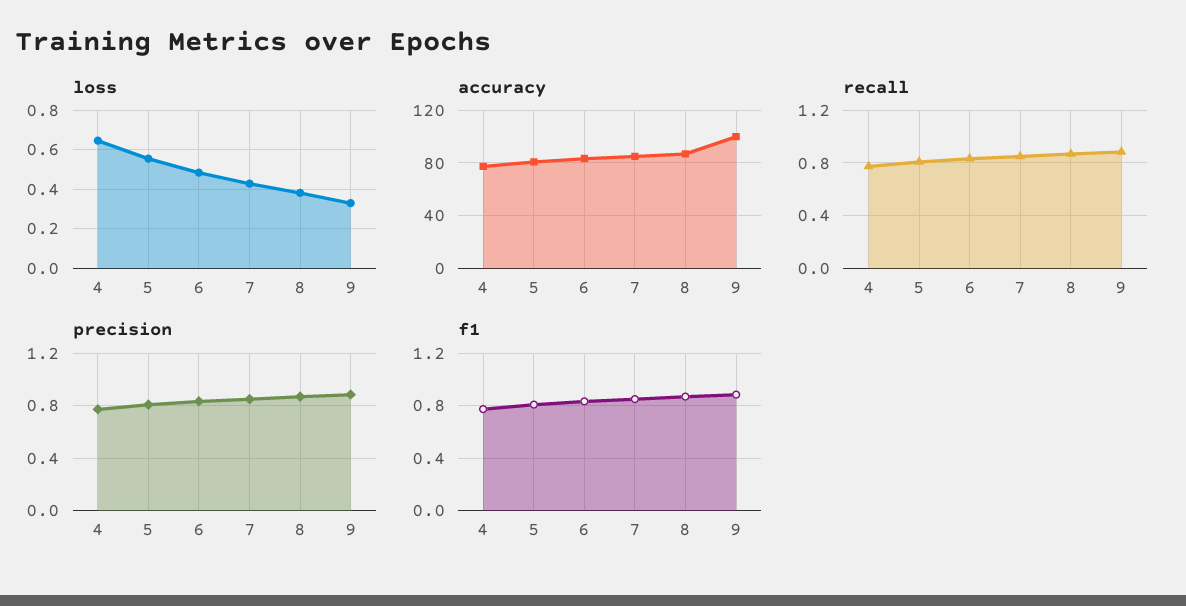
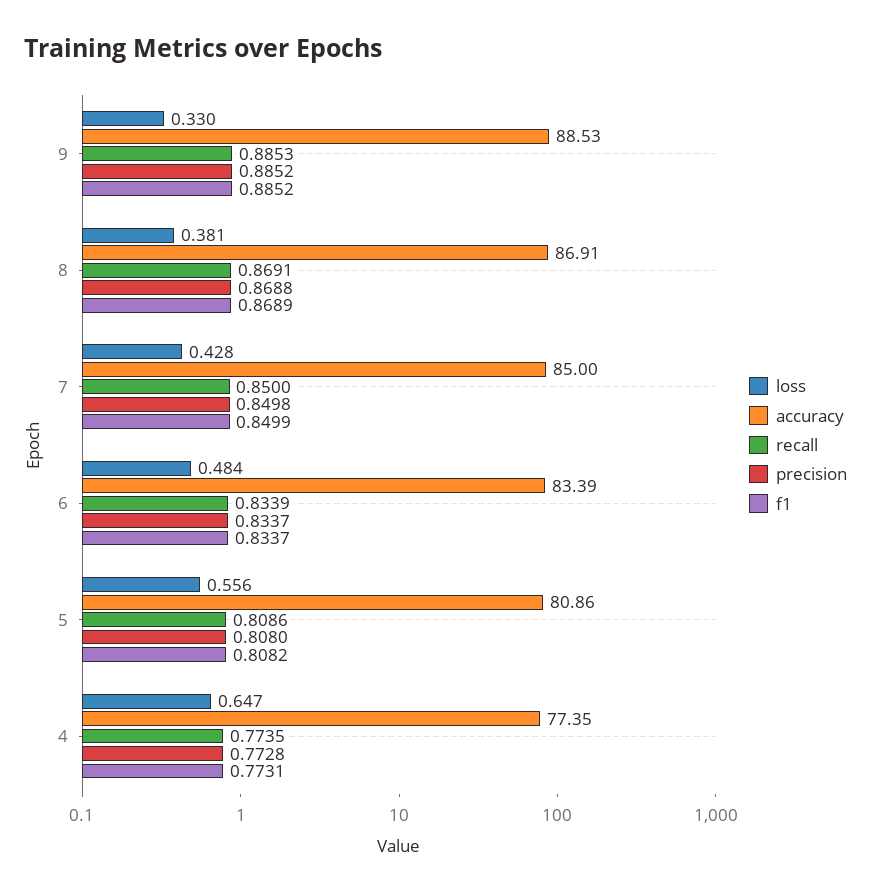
accuracy, 9: 100 -> 88.53

